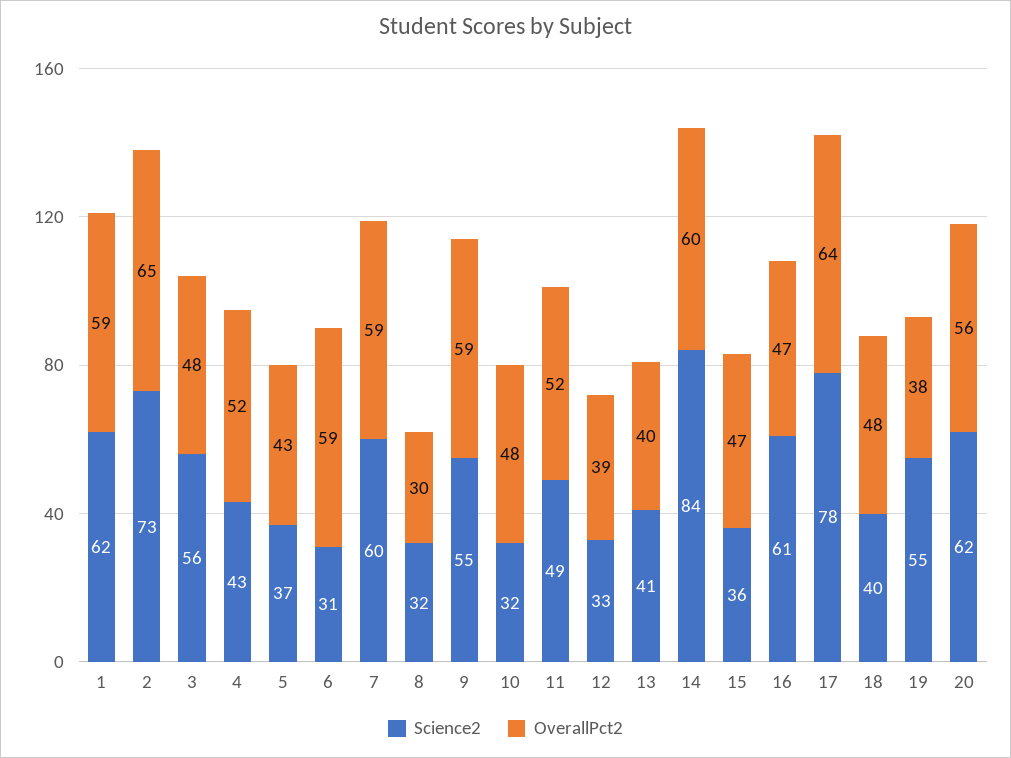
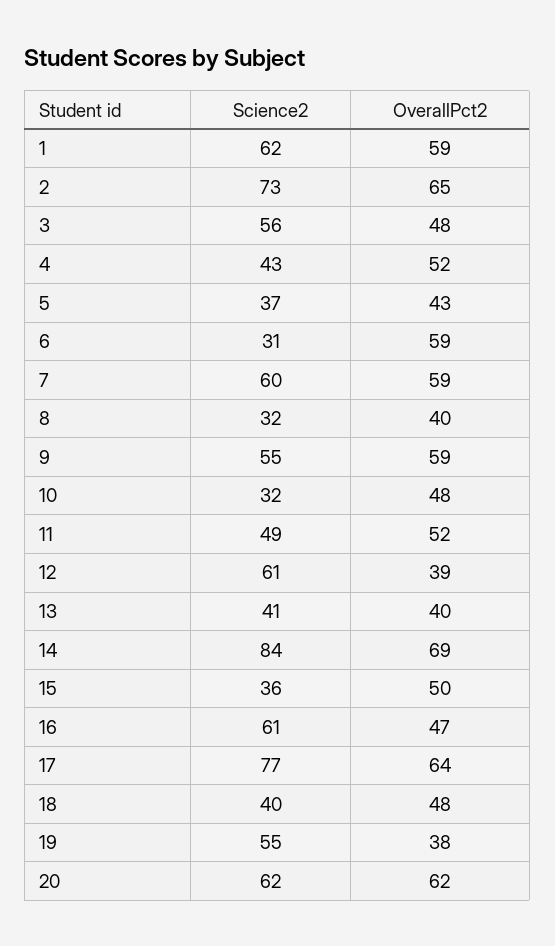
OverallPct2, 8: 30 -> 40
Science2, 12: 33 -> 61
OverallPct2, 14: 60 -> 69
OverallPct2, 15: 47 -> 50
Science2, 17: 78 -> 77
OverallPct2, 20: 56 -> 62

